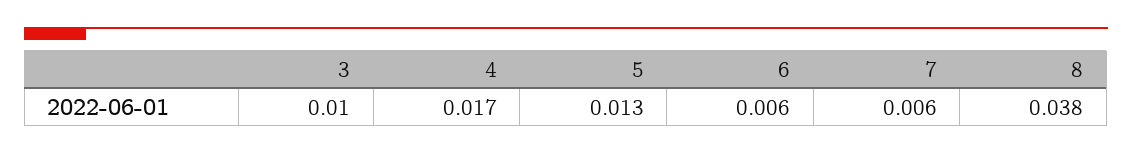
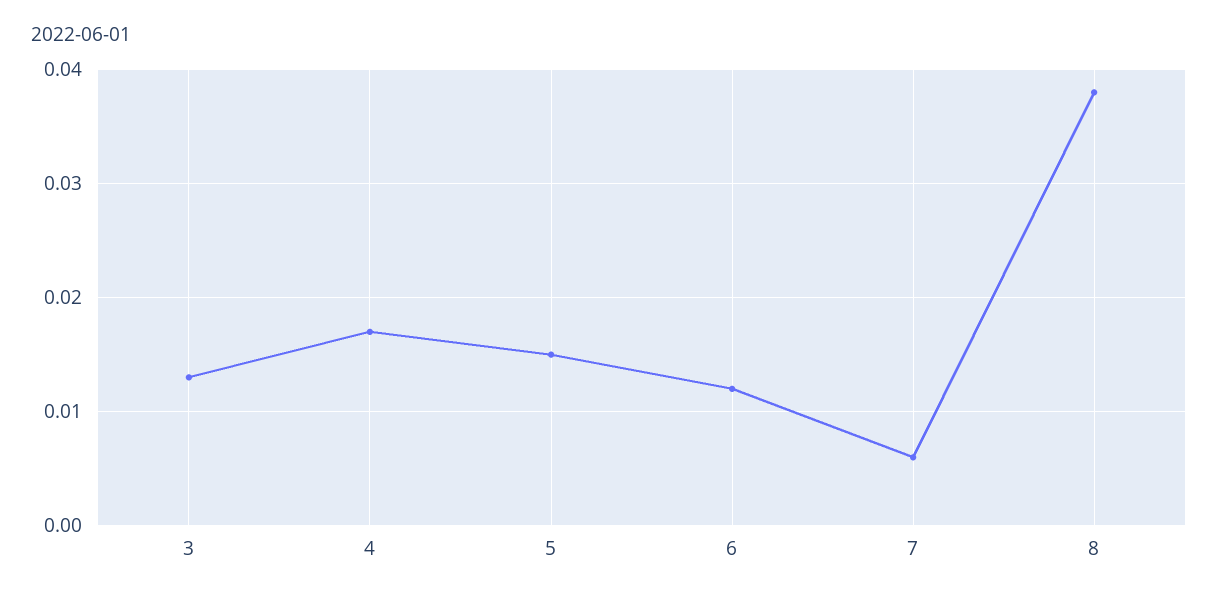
3: 0.01 -> 0.013
5: 0.013 -> 0.015
6: 0.006 -> 0.012

